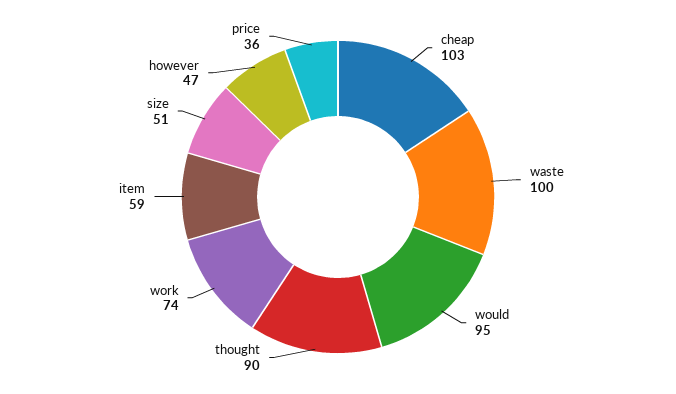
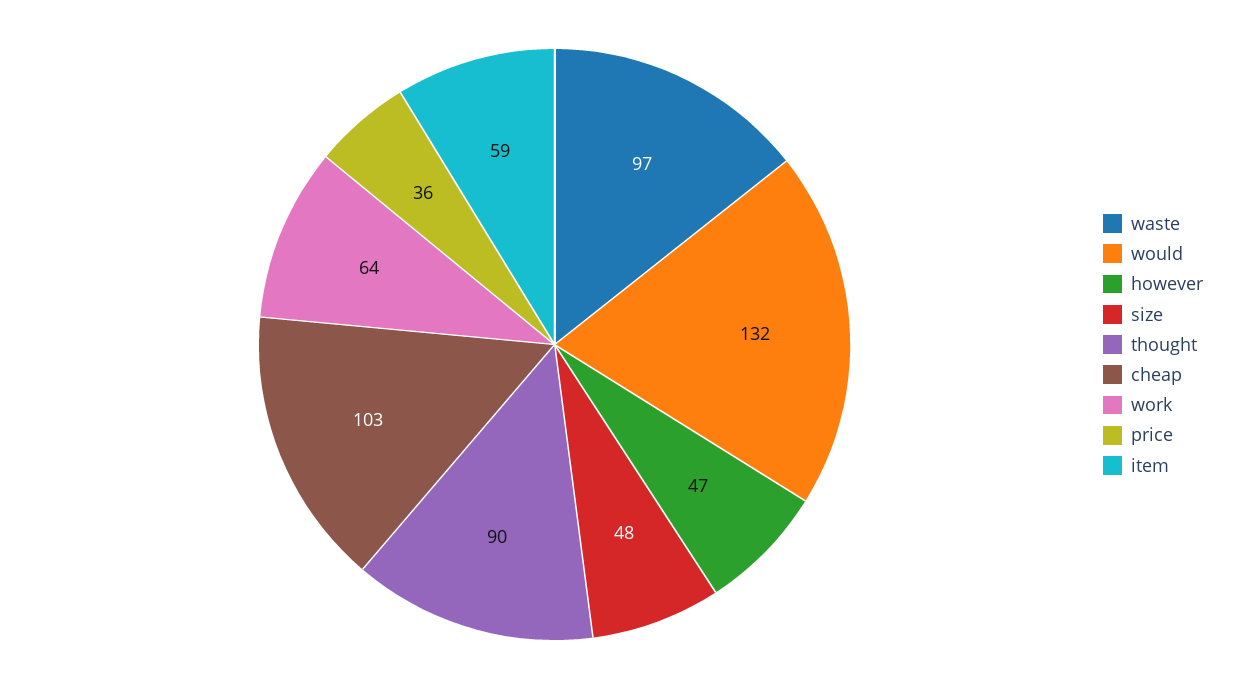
waste: 100 -> 97
would: 95 -> 132
work: 74 -> 64
size: 51 -> 48

